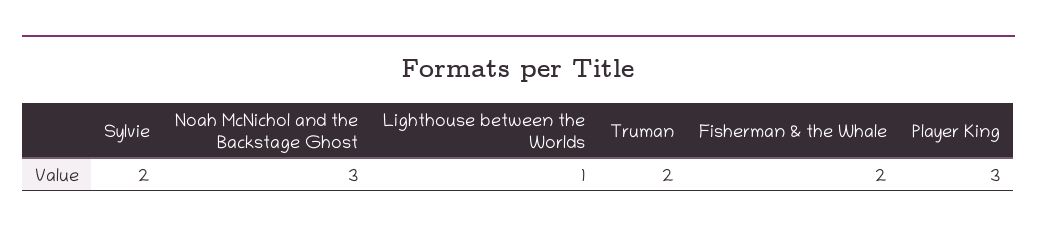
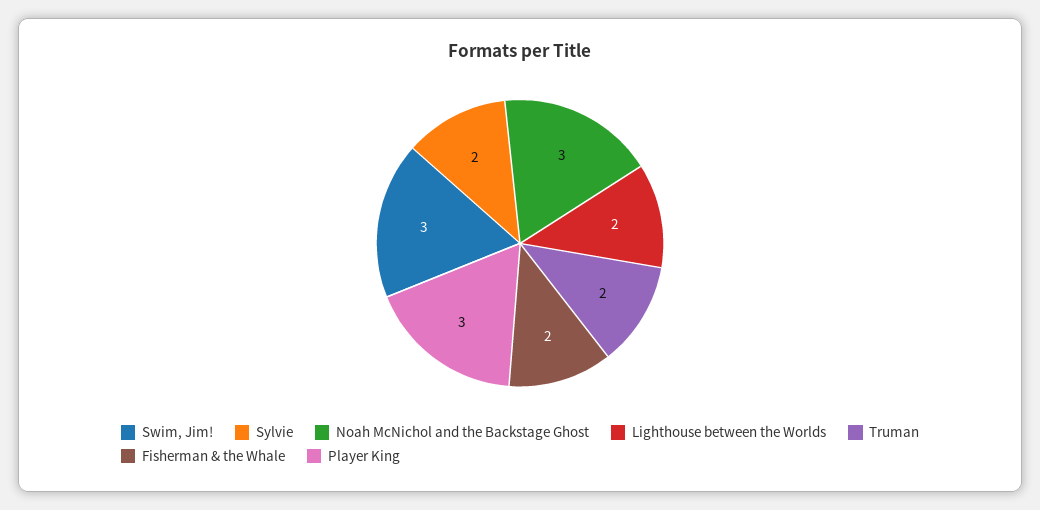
Lighthouse between the Worlds: 1 -> 2
Swim, Jim!: none -> 3

